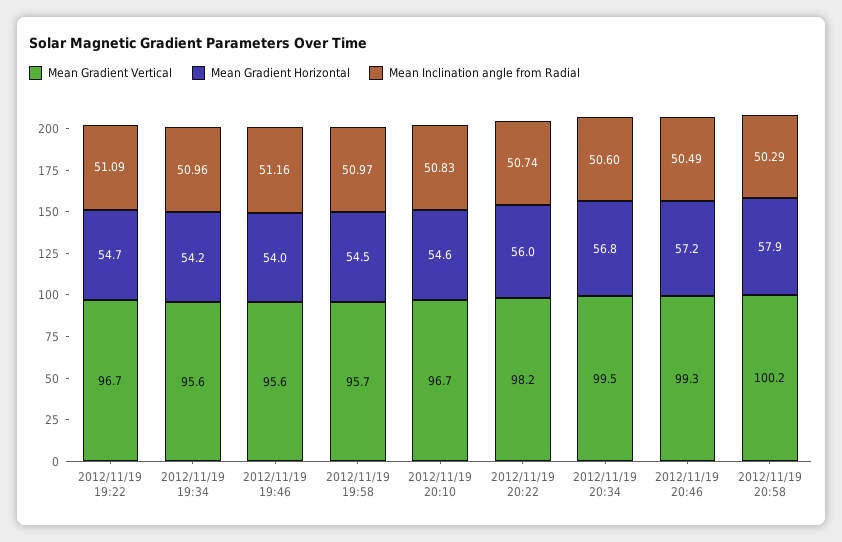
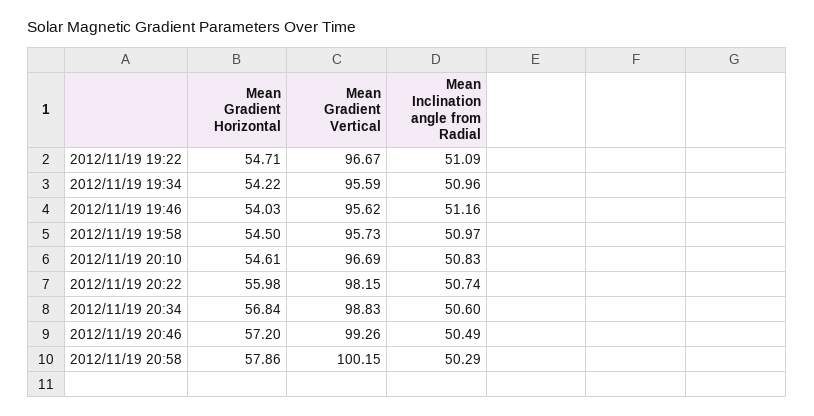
Mean Gradient Vertical, 2012/11/19 20:34: 99.5 -> 98.83

